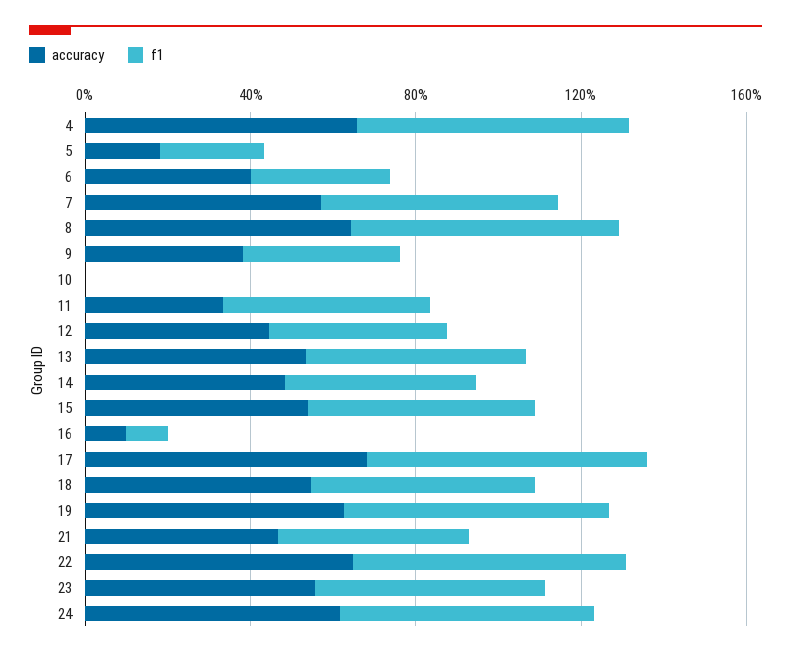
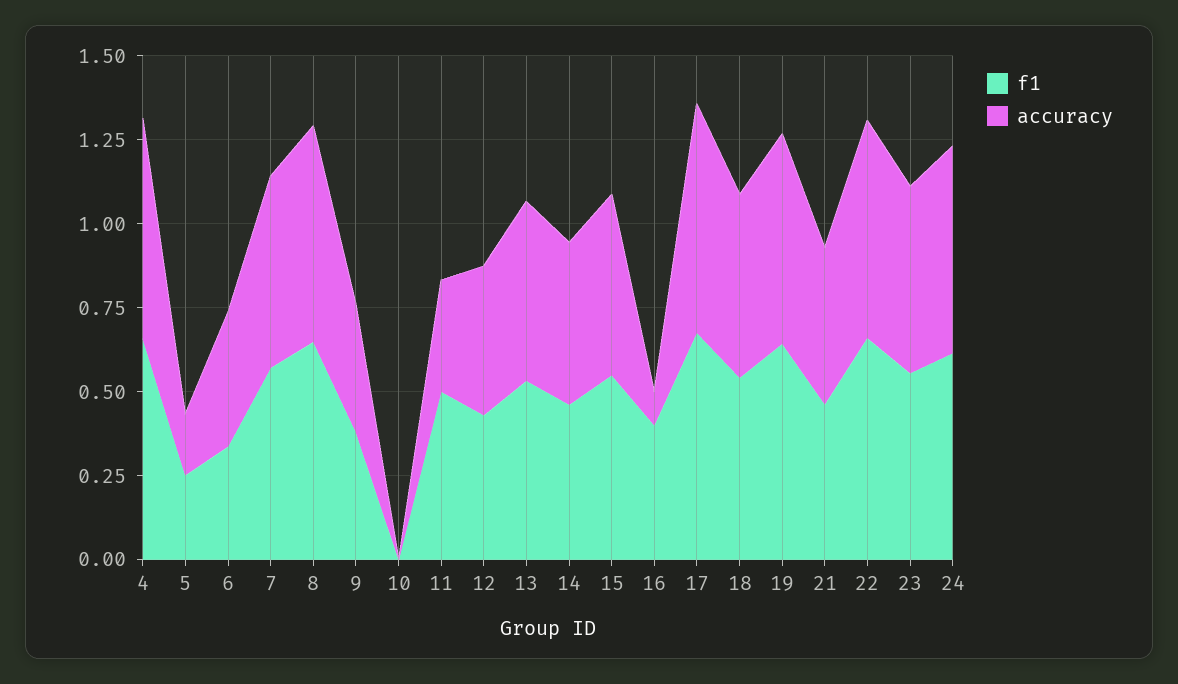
f1, 16: 0.1 -> 0.4

